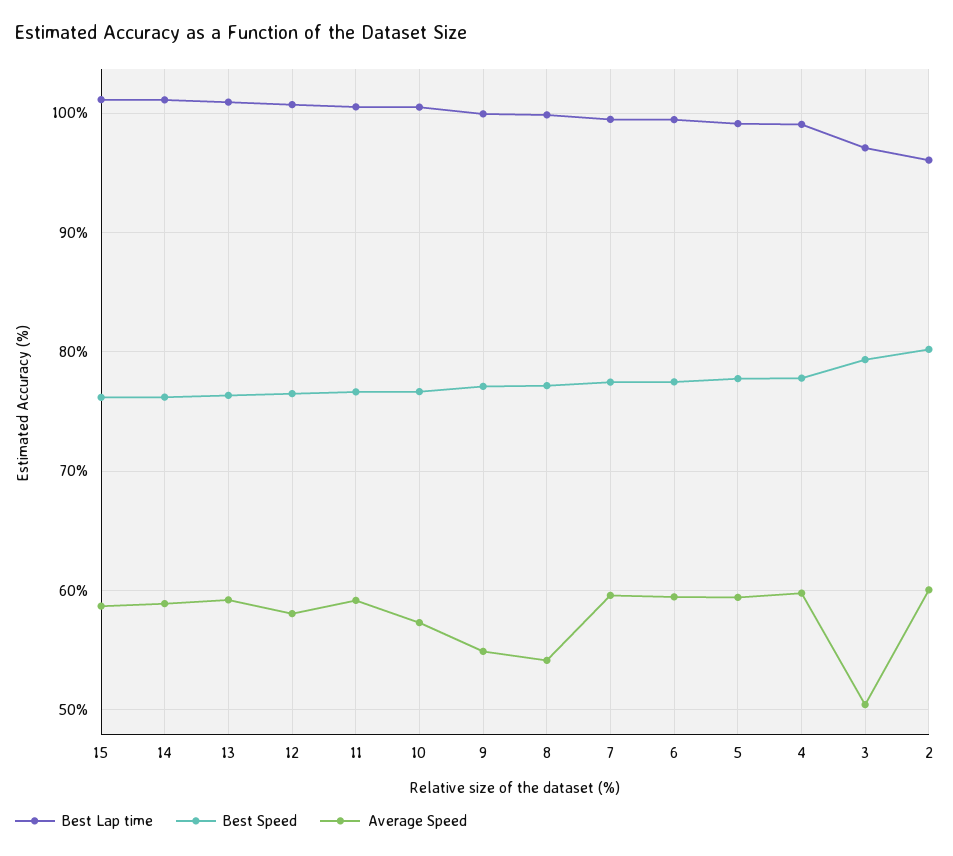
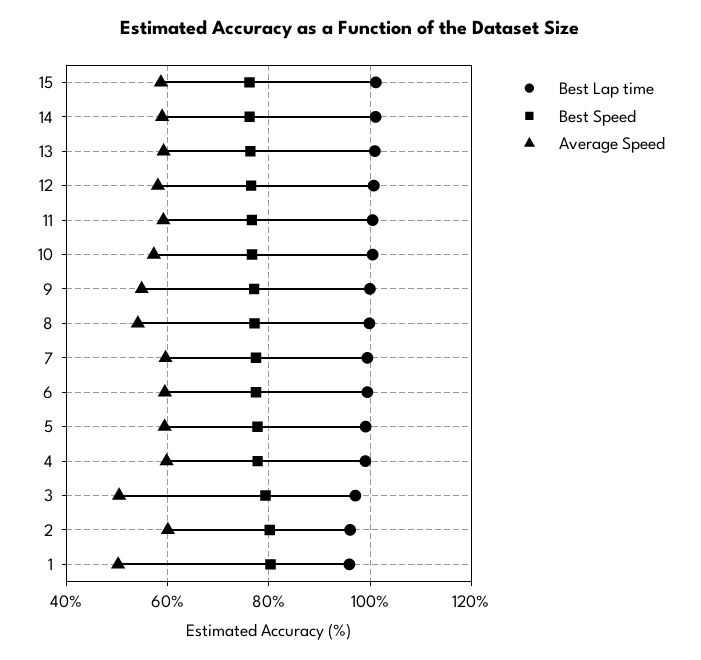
Best Lap time, 1: none -> 96
Best Speed, 1: none -> 80
Average Speed, 1: none -> 50

